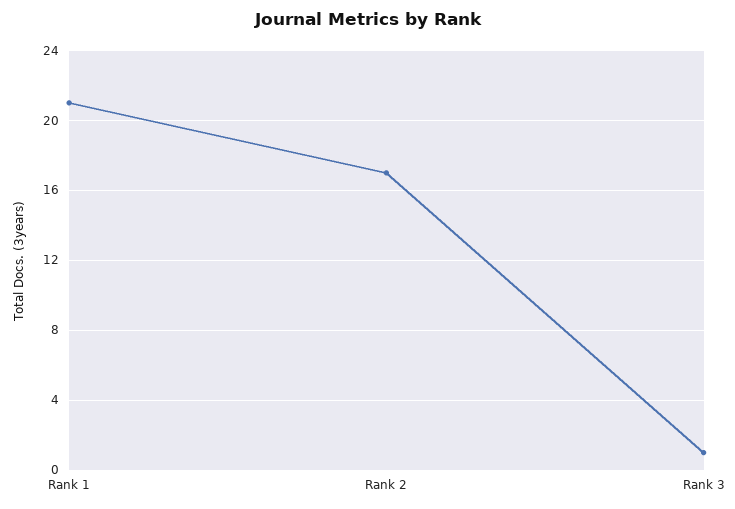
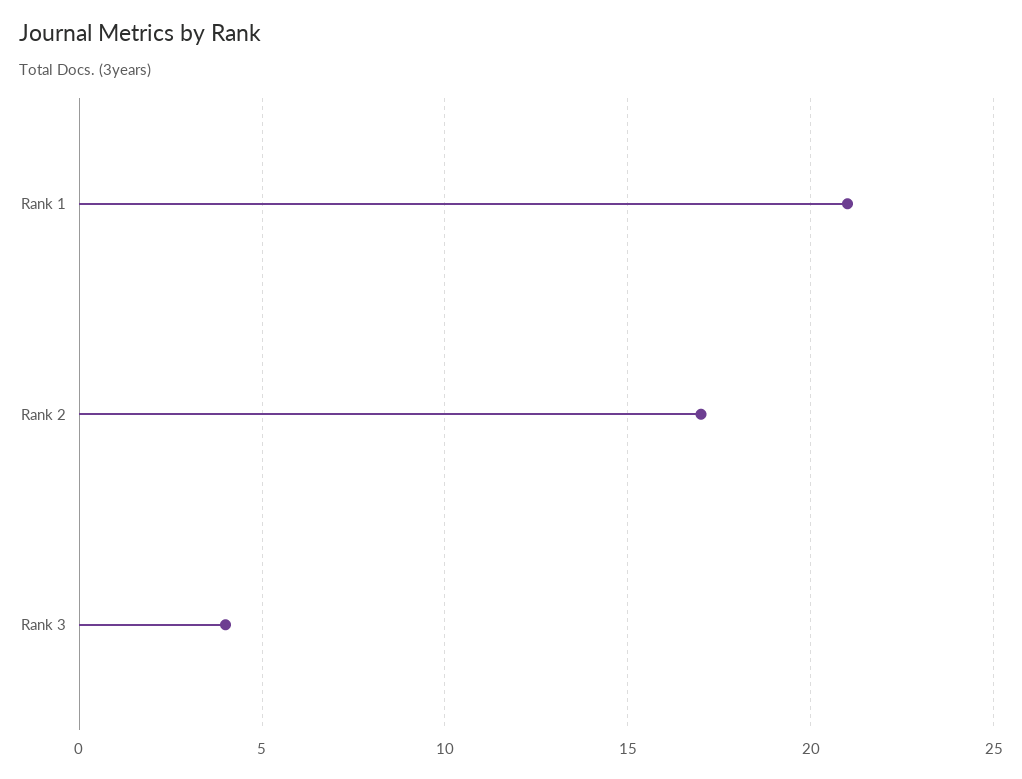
Rank 3: 1 -> 4

